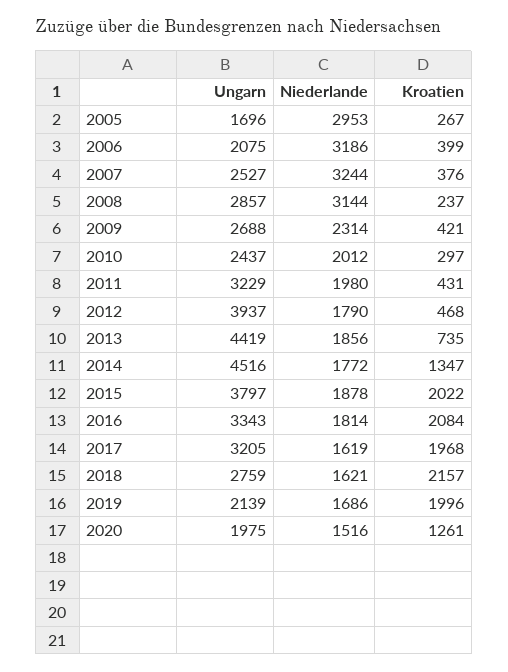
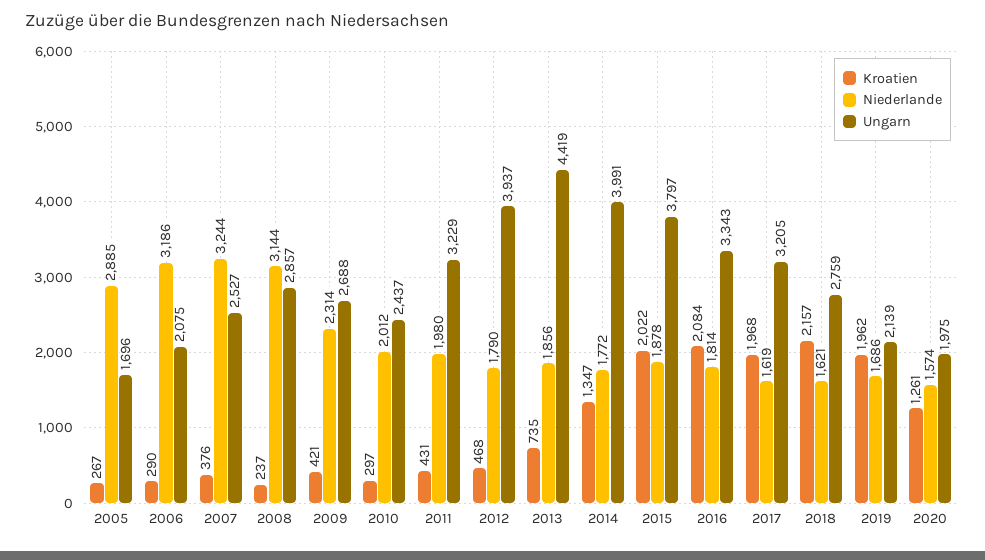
Niederlande, 2005: 2953 -> 2885
Kroatien, 2006: 399 -> 290
Ungarn, 2014: 4516 -> 3991
Kroatien, 2019: 1996 -> 1962
Niederlande, 2020: 1516 -> 1574

